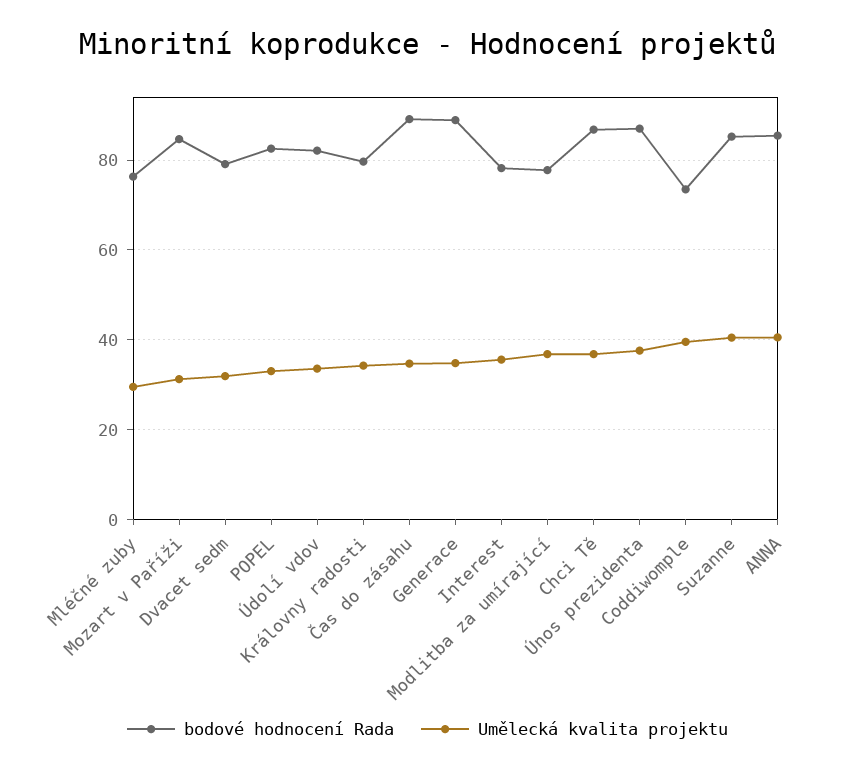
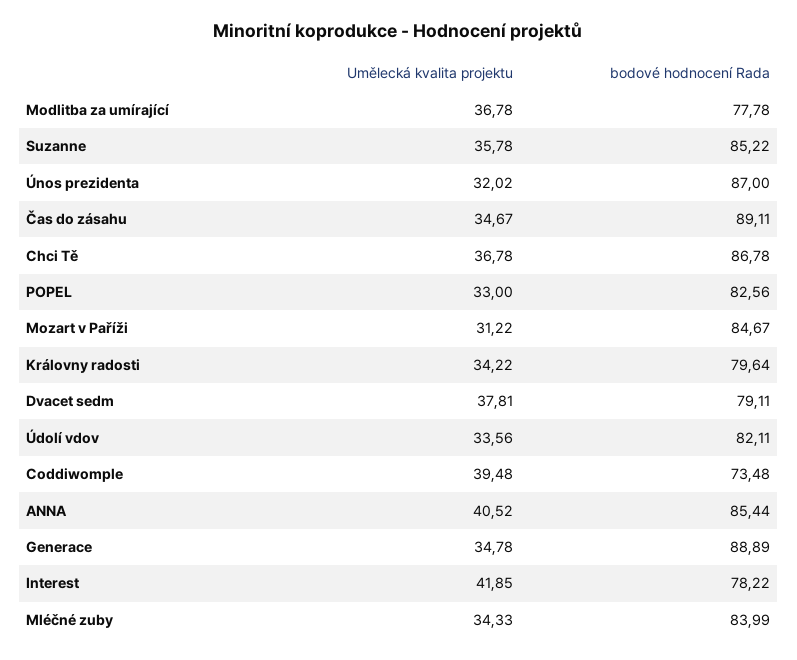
bodové hodnocení Rada, Mléčné zuby: 76 -> 83.99
Umělecká kvalita projektu, Mléčné zuby: 30 -> 34.33
Umělecká kvalita projektu, Dvacet sedm: 32 -> 37.81
Umělecká kvalita projektu, Interest: 36 -> 41.85
Umělecká kvalita projektu, Únos prezidenta: 38 -> 32.02
Umělecká kvalita projektu, Suzanne: 40 -> 35.78

